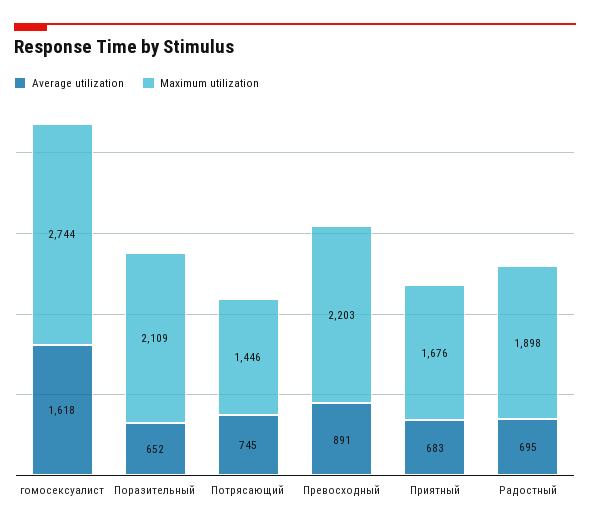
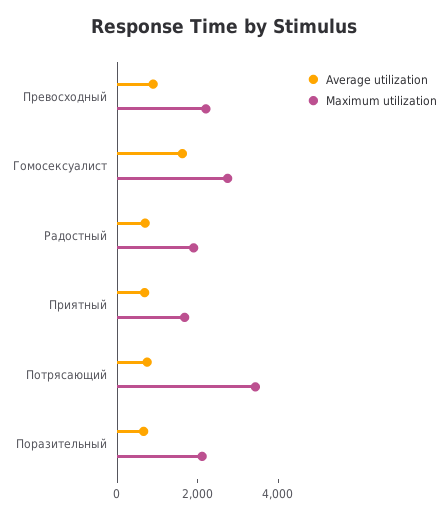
Maximum utilization, Потрясающий: 1446 -> 3500

